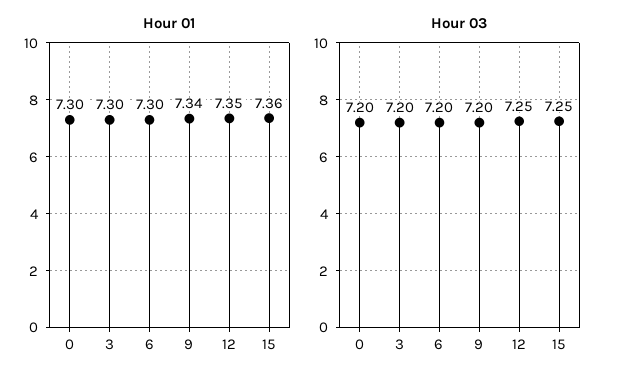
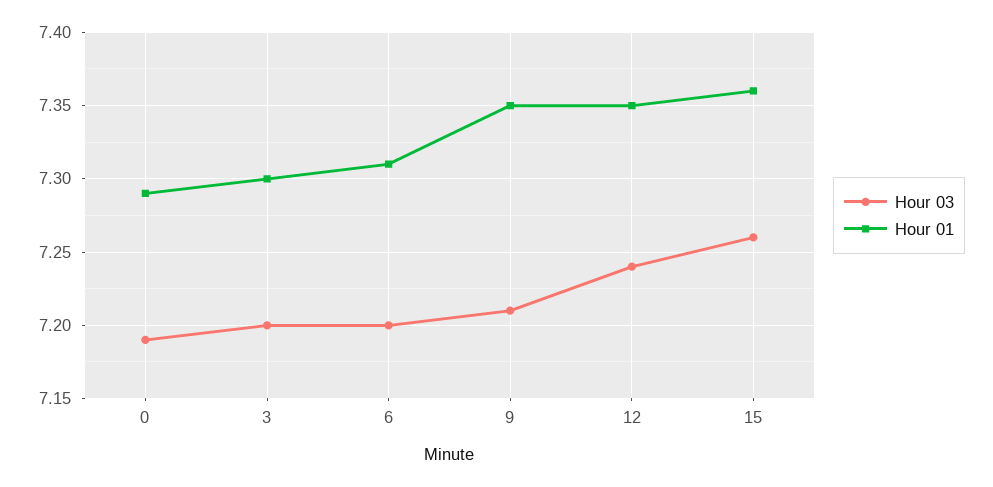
Hour 01, 0: 7.3 -> 7.29
Hour 01, 6: 7.3 -> 7.31
Hour 01, 9: 7.34 -> 7.35
Hour 03, 0: 7.2 -> 7.19
Hour 03, 9: 7.2 -> 7.21
Hour 03, 12: 7.25 -> 7.24
Hour 03, 15: 7.25 -> 7.26

